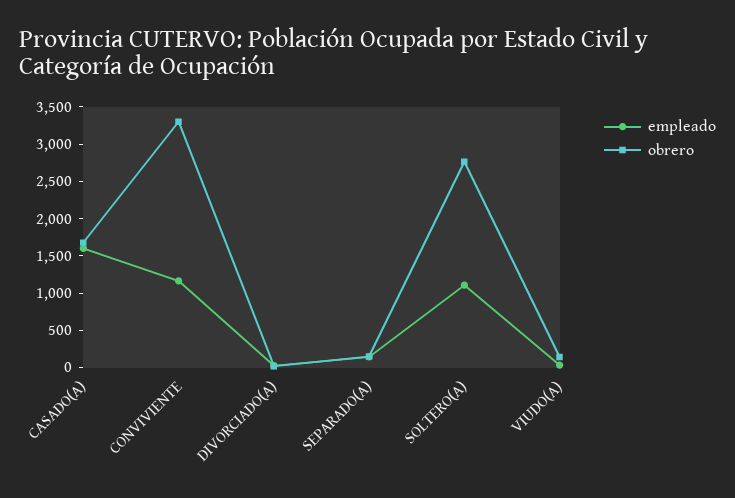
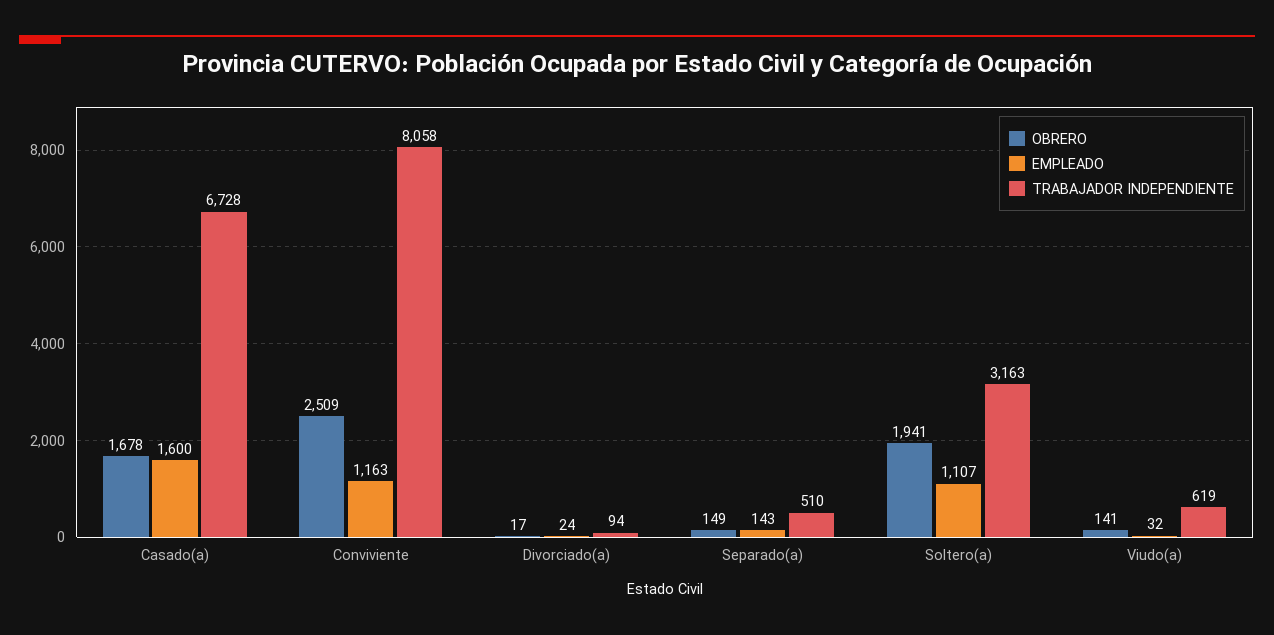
obrero, CONVIVIENTE: 3250 -> 2509
obrero, SOLTERO(A): 2750 -> 1941
TRABAJADOR INDEPENDIENTE, CASADO(A): none -> 6728
TRABAJADOR INDEPENDIENTE, CONVIVIENTE: none -> 8058
TRABAJADOR INDEPENDIENTE, DIVORCIADO(A): none -> 94
TRABAJADOR INDEPENDIENTE, SEPARADO(A): none -> 510
TRABAJADOR INDEPENDIENTE, SOLTERO(A): none -> 3163
TRABAJADOR INDEPENDIENTE, VIUDO(A): none -> 619

